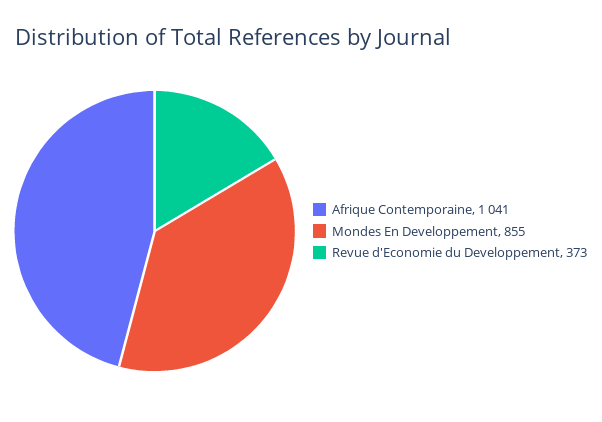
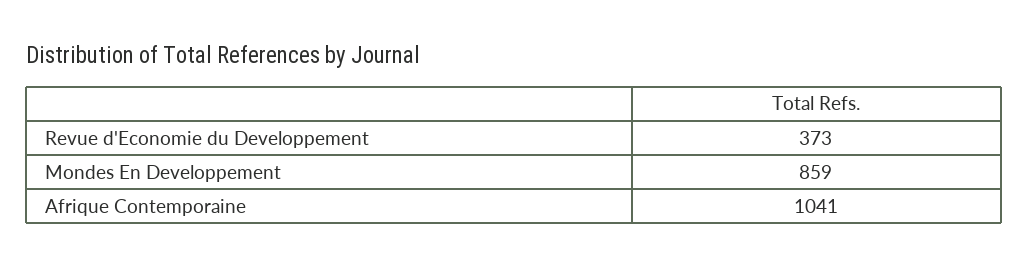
Mondes En Developpement: 855 -> 859

